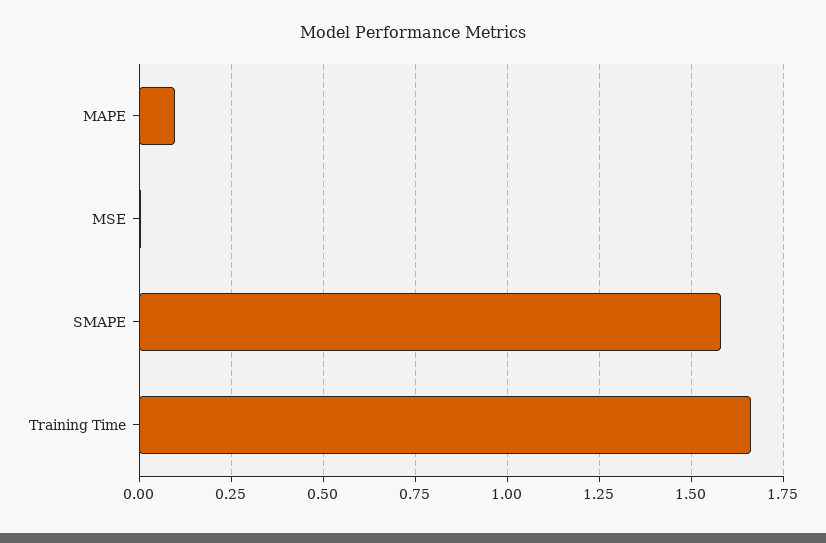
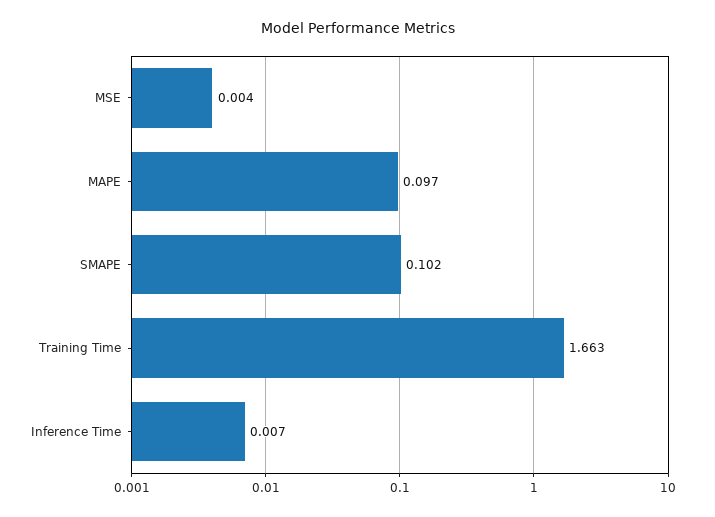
SMAPE: 1.575 -> 0.102
Inference Time: none -> 0.007

